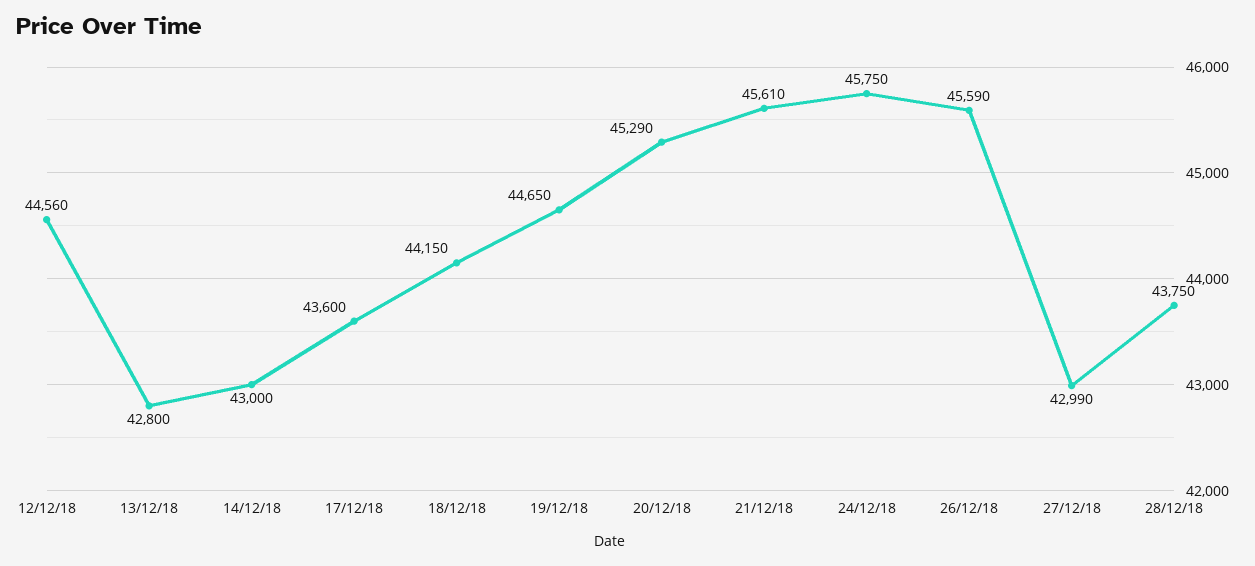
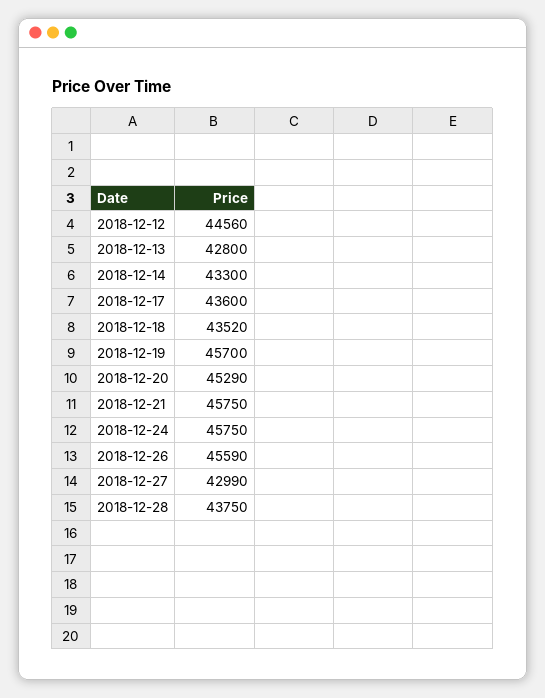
14/12/18: 43000 -> 43300
18/12/18: 44150 -> 43520
19/12/18: 44650 -> 45700
21/12/18: 45610 -> 45750

